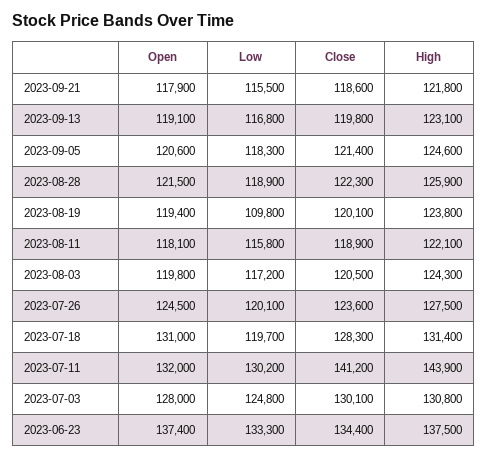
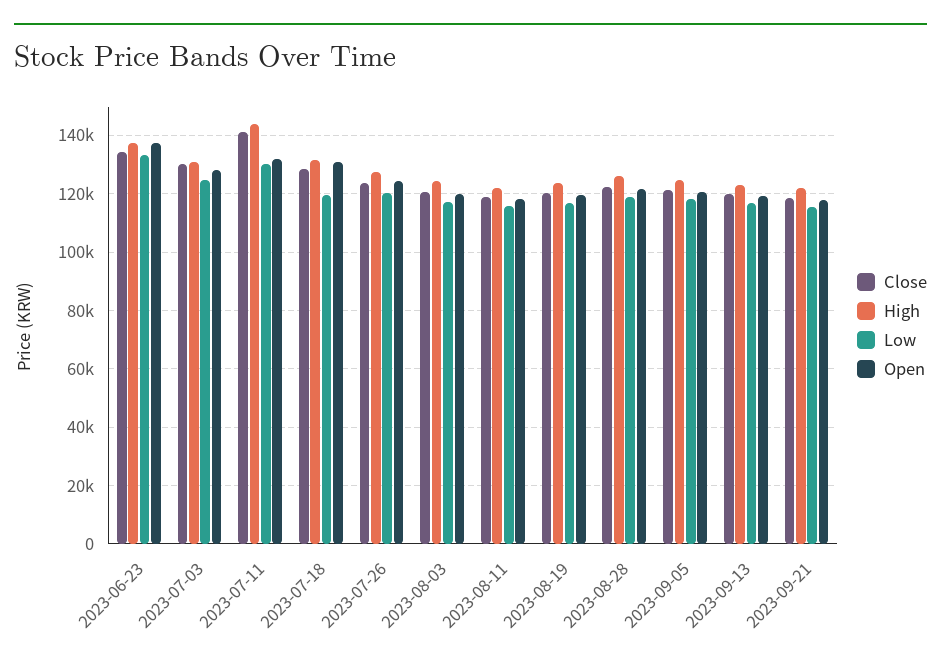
Low, 2023-08-19: 109800 -> 117500

